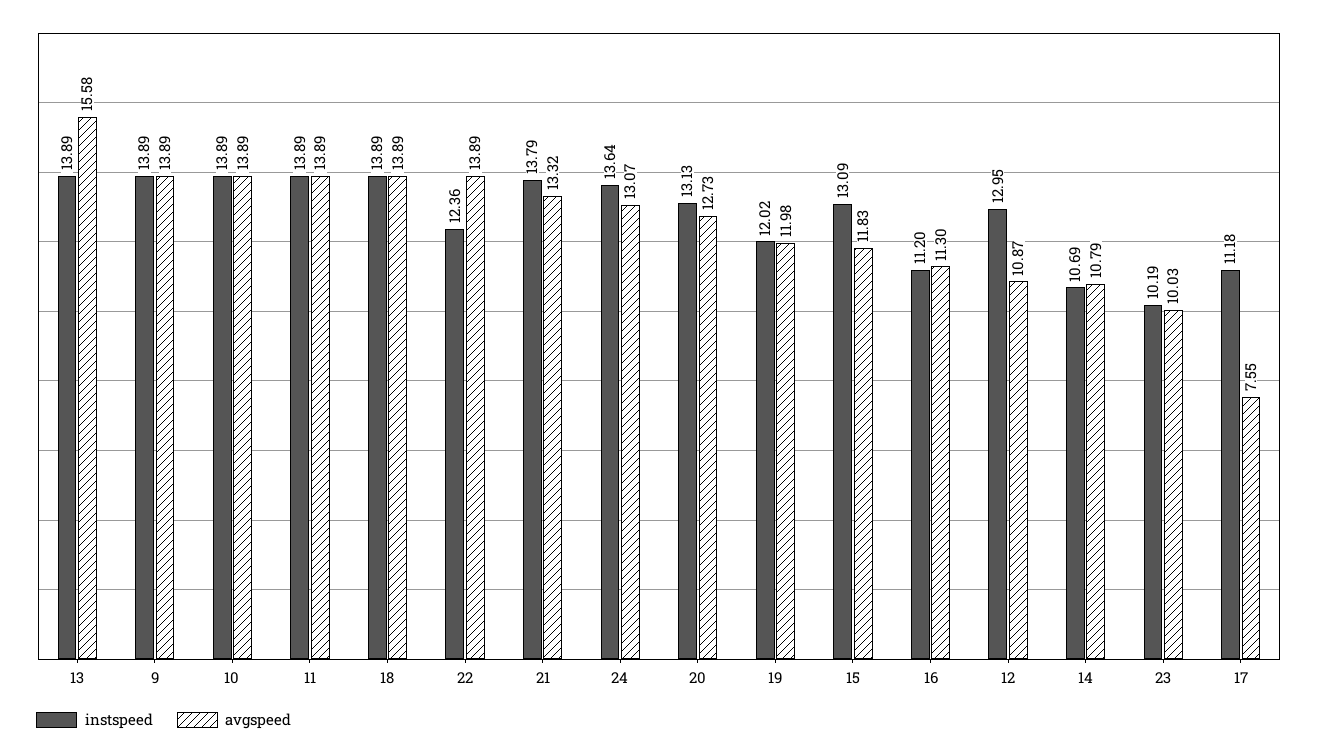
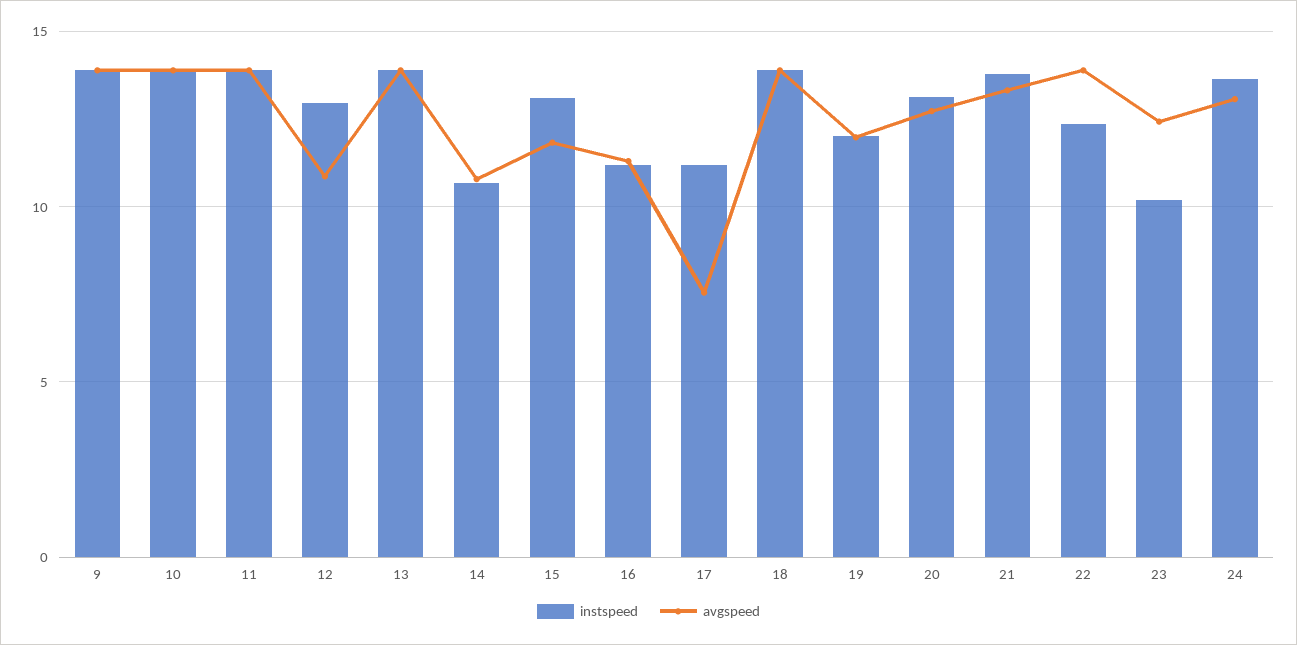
avgspeed, 13: 15.58 -> 14
avgspeed, 23: 10.03 -> 12.5

